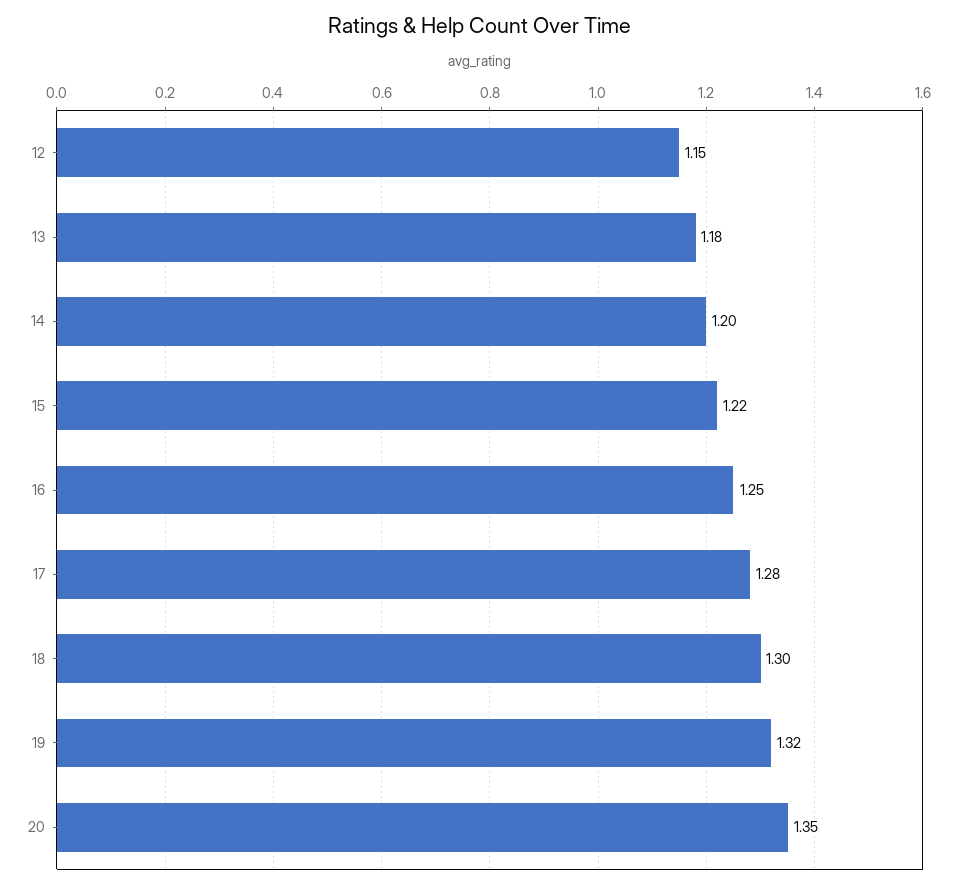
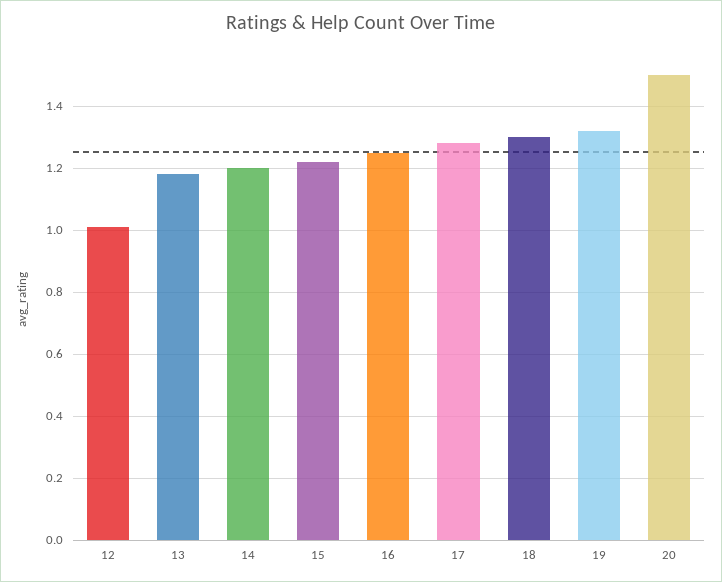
12: 1.15 -> 1
20: 1.35 -> 1.5

